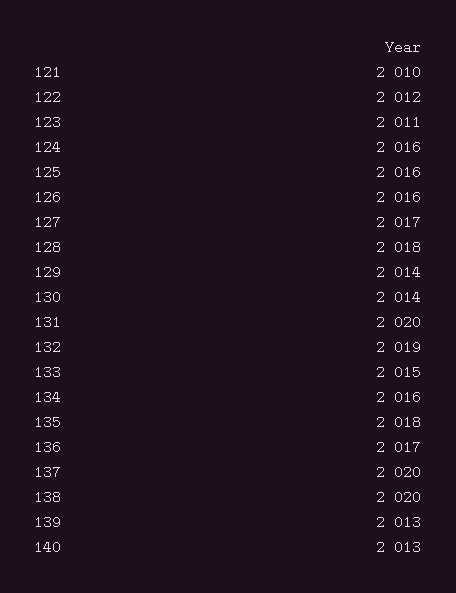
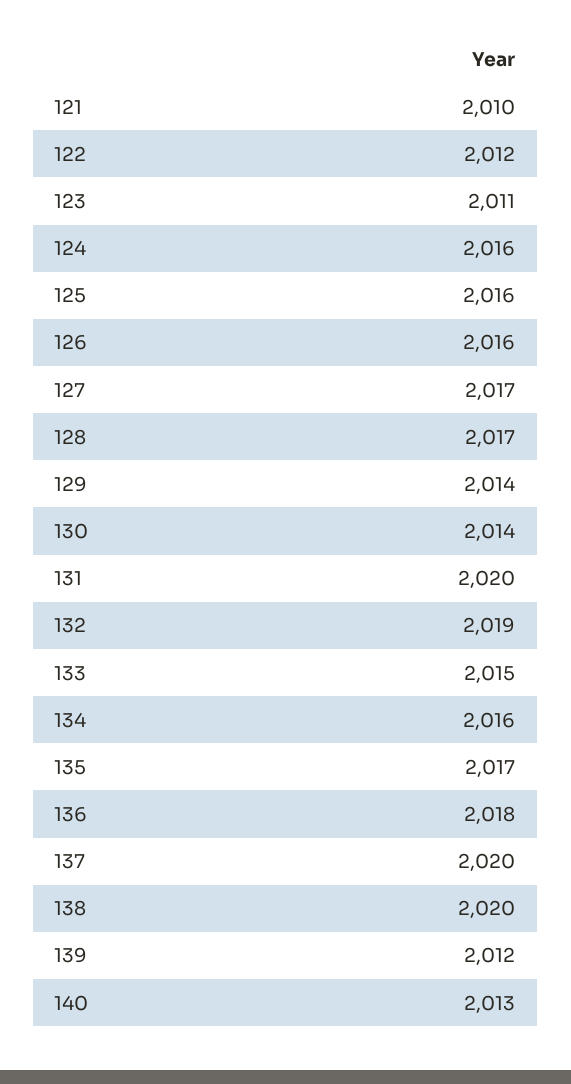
128: 2018 -> 2017
135: 2018 -> 2017
136: 2017 -> 2018
139: 2013 -> 2012

